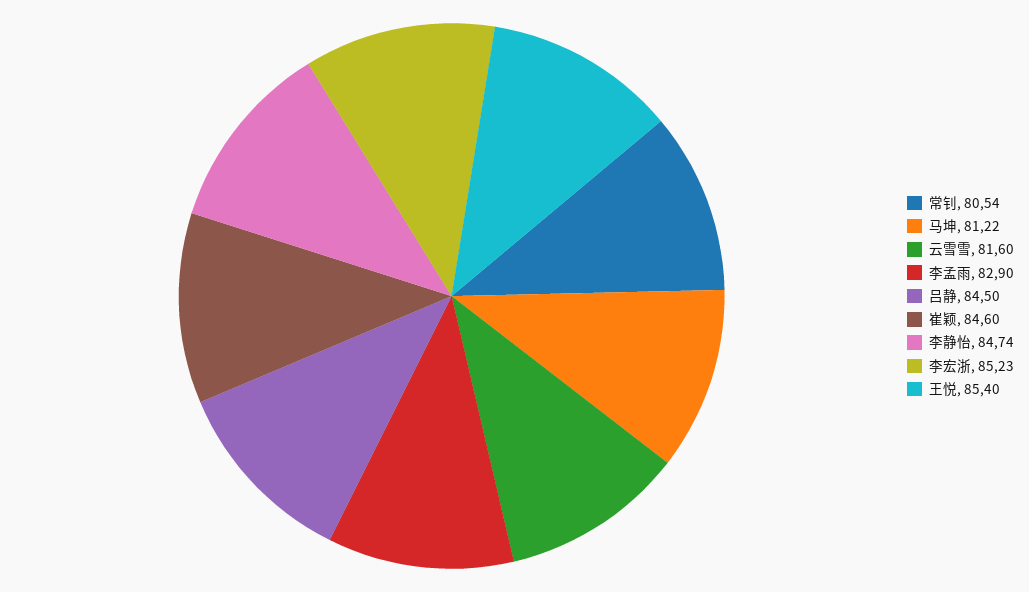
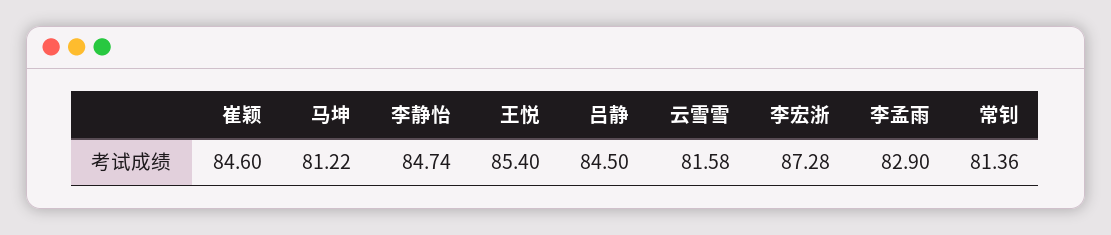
常钊: 80.54 -> 81.36
云雪雪: 81.6 -> 81.58
李宏浙: 85.23 -> 87.28

